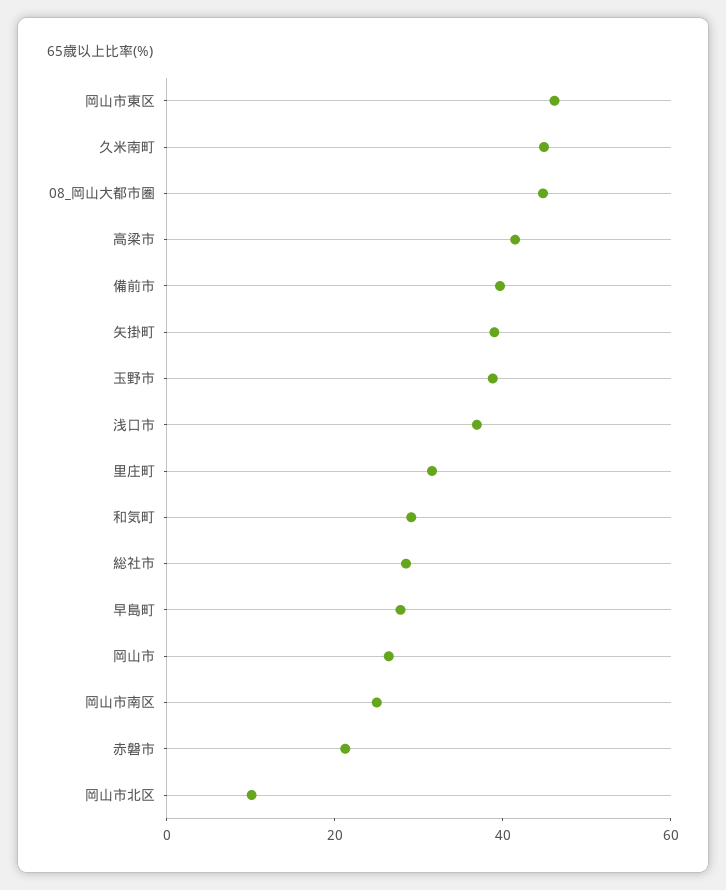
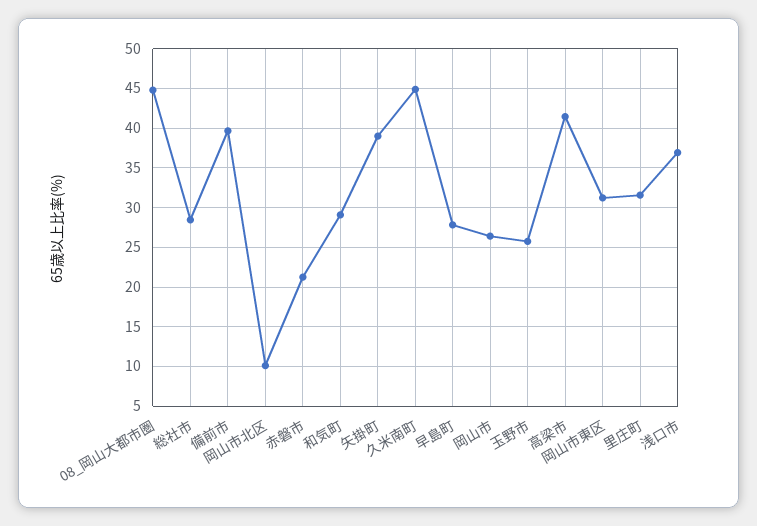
岡山市東区: 45 -> 31
玉野市: 40 -> 26
岡山市南区: 25 -> none

